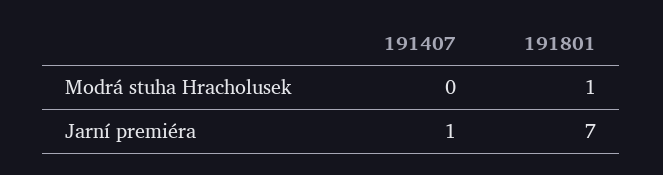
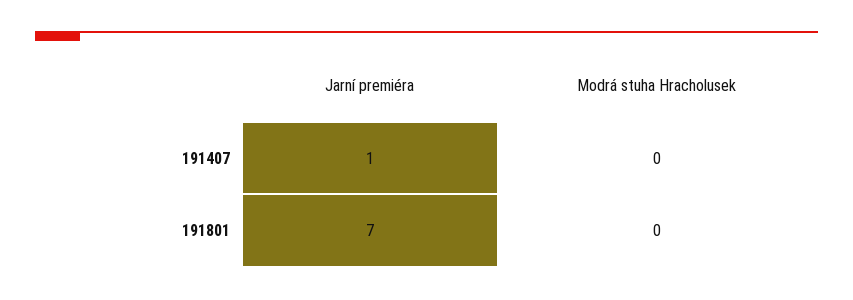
191801, Modrá stuha Hracholusek: 1 -> 0

